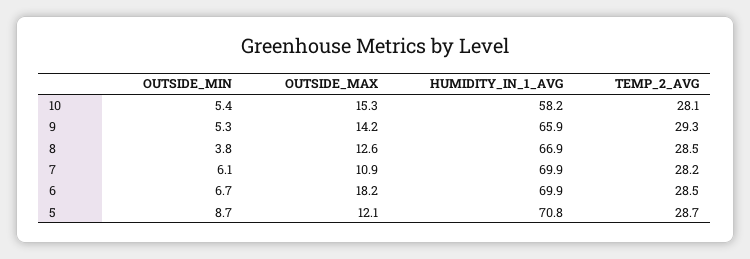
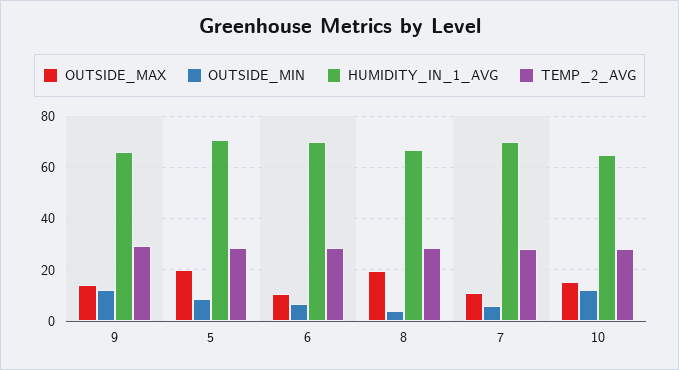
OUTSIDE_MIN, 10: 5.4 -> 12.5
HUMIDITY_IN_1_AVG, 10: 58.2 -> 65
OUTSIDE_MIN, 9: 5.3 -> 12.5
OUTSIDE_MAX, 8: 12.6 -> 20
OUTSIDE_MAX, 6: 18.2 -> 10
OUTSIDE_MAX, 5: 12.1 -> 20

